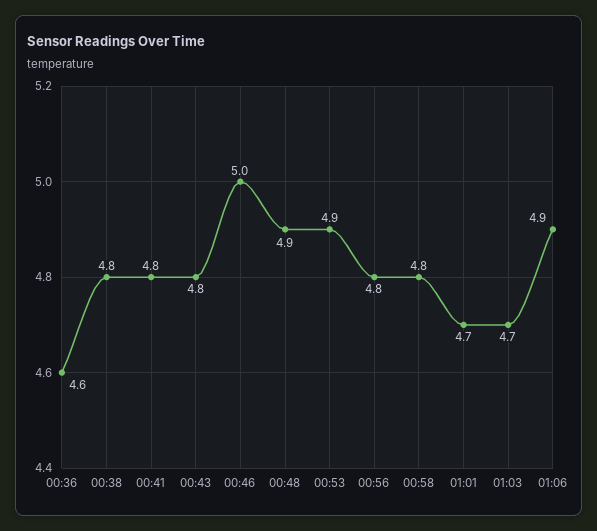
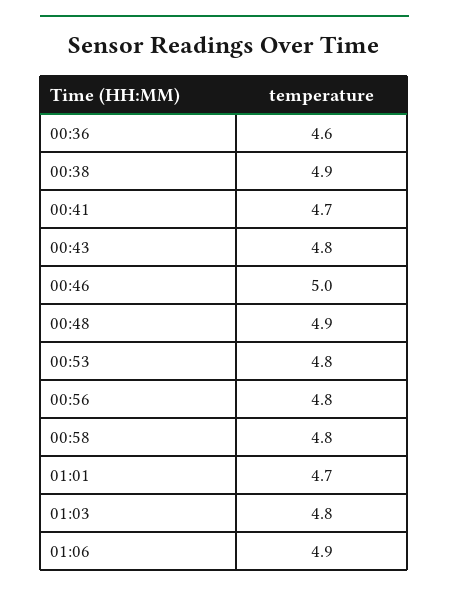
00:38: 4.8 -> 4.9
00:41: 4.8 -> 4.7
00:53: 4.9 -> 4.8
01:03: 4.7 -> 4.8

